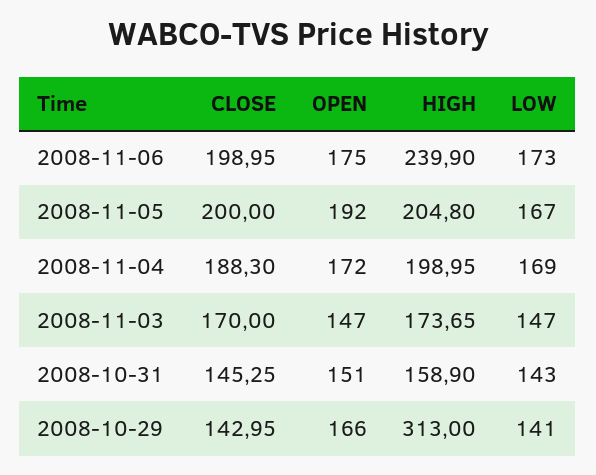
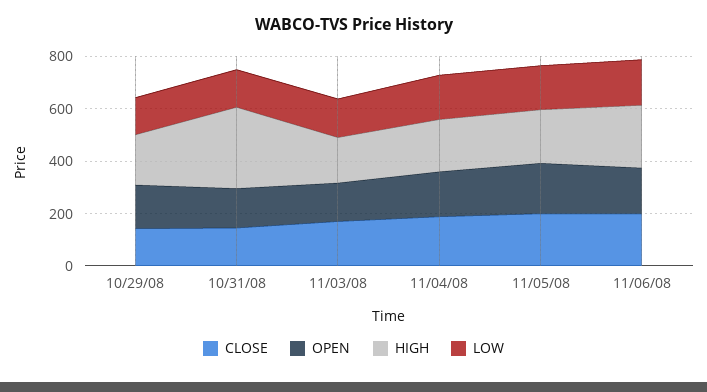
HIGH, 2008-10-31: 158.9 -> 300
HIGH, 2008-10-29: 313 -> 200

